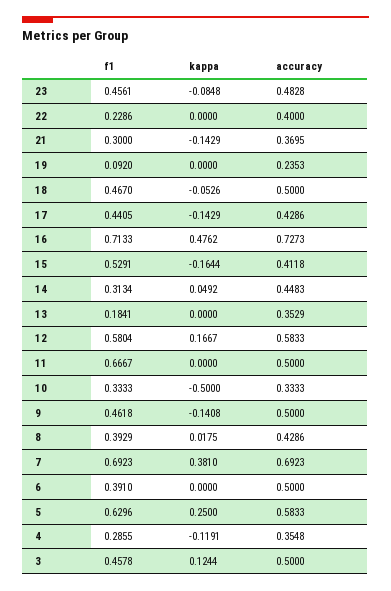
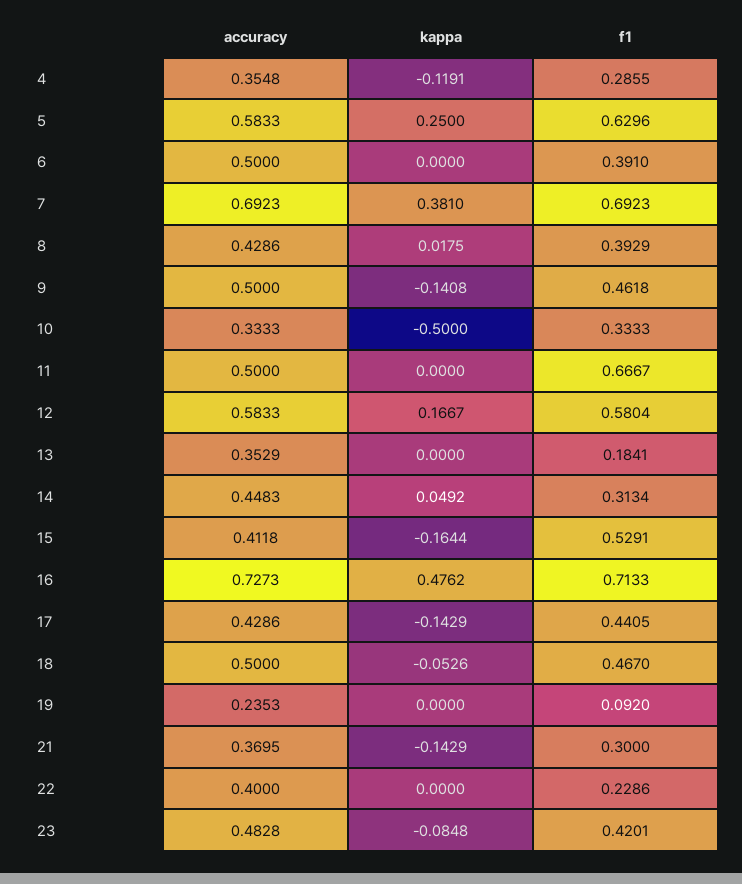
f1, 23: 0.4561 -> 0.4201
f1, 3: 0.4578 -> none
kappa, 3: 0.1244 -> none
accuracy, 3: 0.5 -> none

